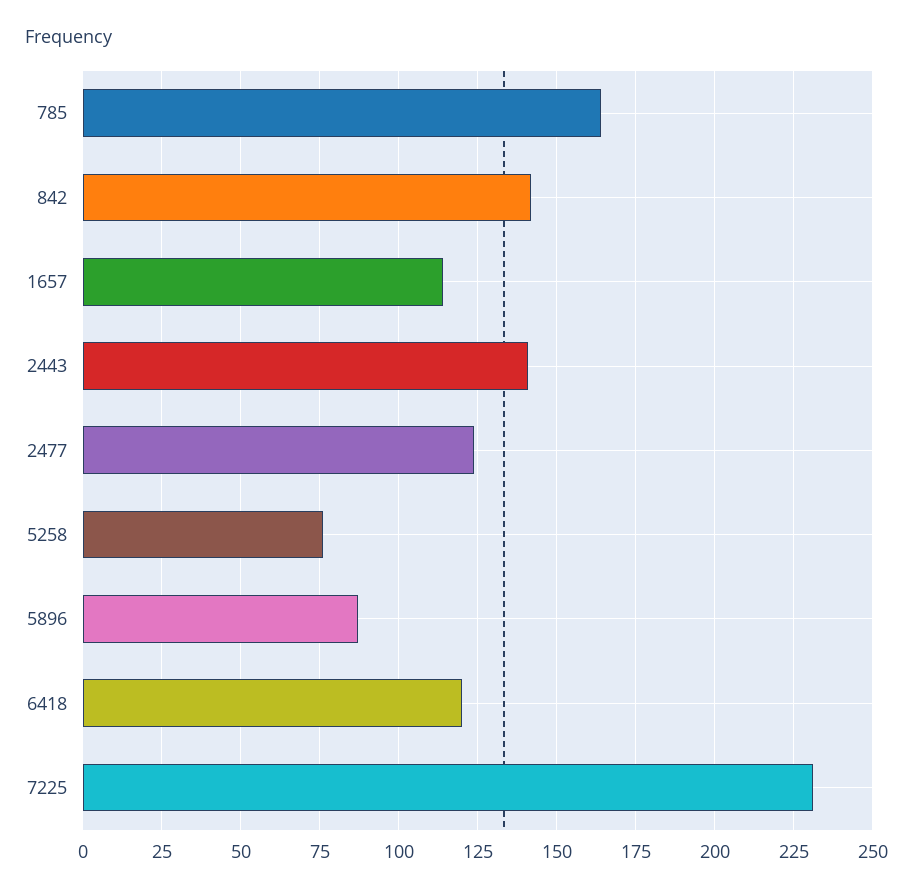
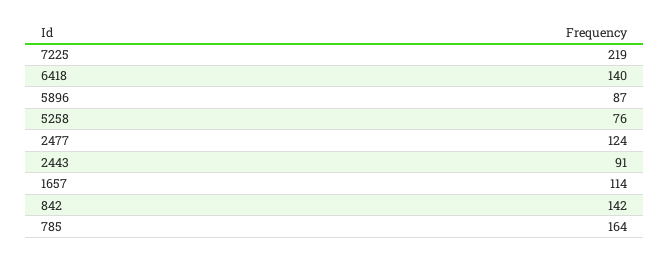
2443: 140 -> 91
6418: 120 -> 140
7225: 230 -> 219

